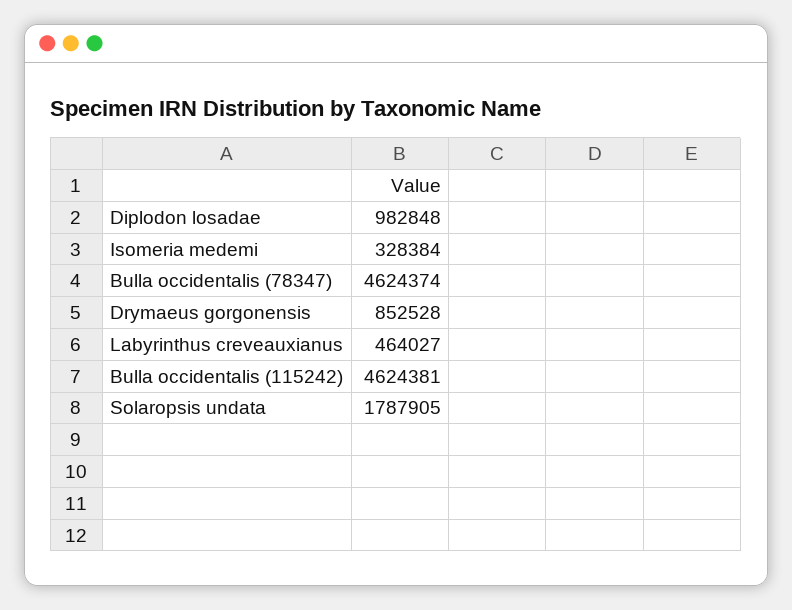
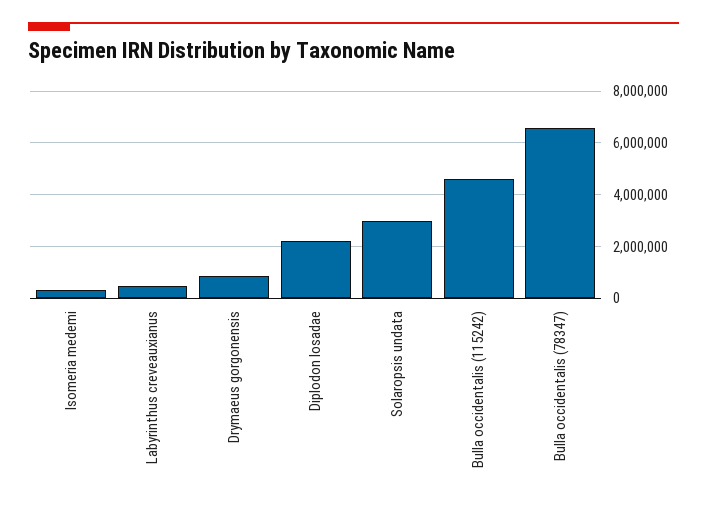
Diplodon losadae: 982848 -> 2250000
Bulla occidentalis (78347): 4624374 -> 6500000
Solaropsis undata: 1787905 -> 3000000

